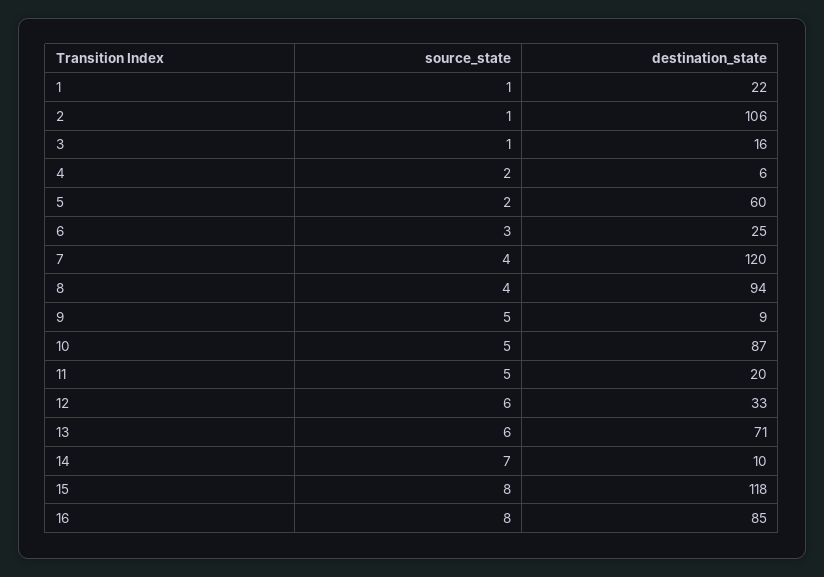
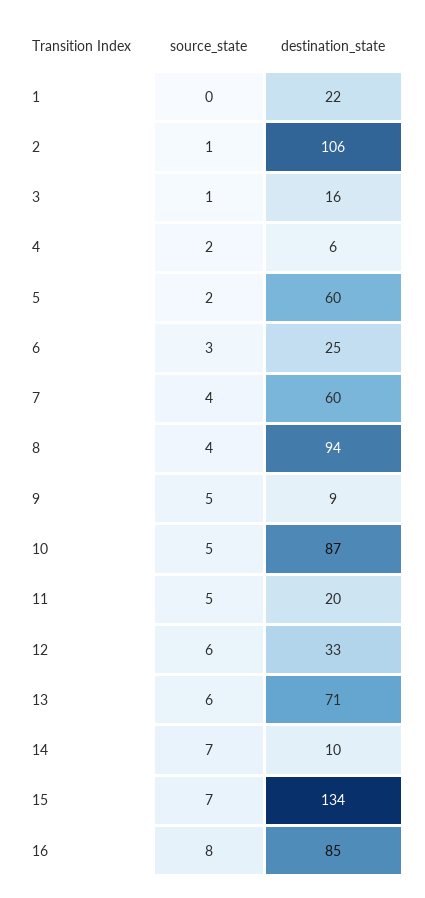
source_state, 1: 1 -> 0
destination_state, 7: 120 -> 60
source_state, 15: 8 -> 7
destination_state, 15: 118 -> 134

